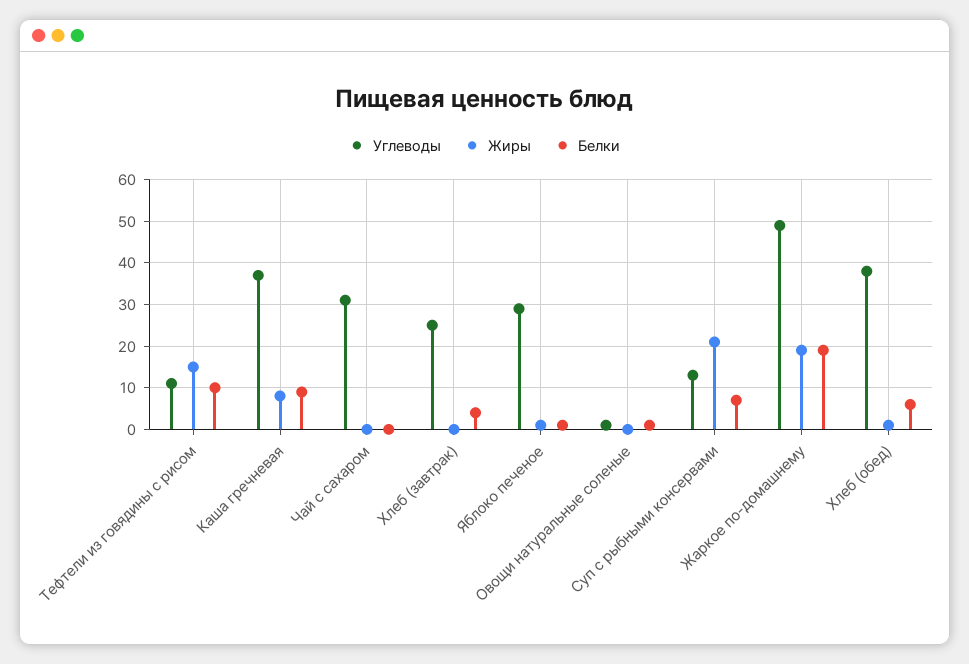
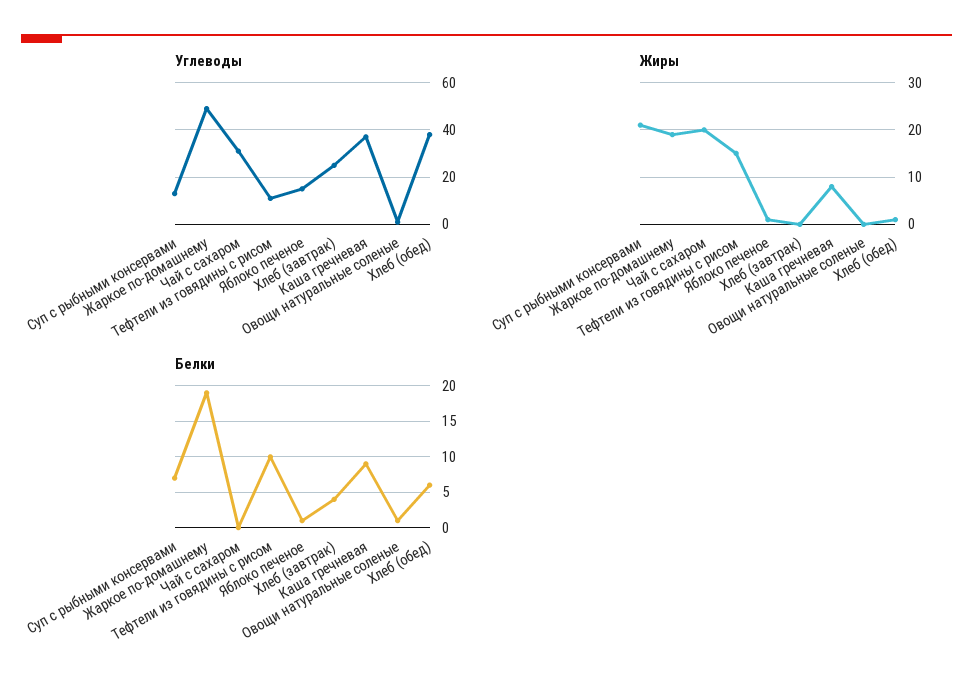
Жиры, Чай с сахаром: 0 -> 20
Углеводы, Яблоко печеное: 30 -> 15

